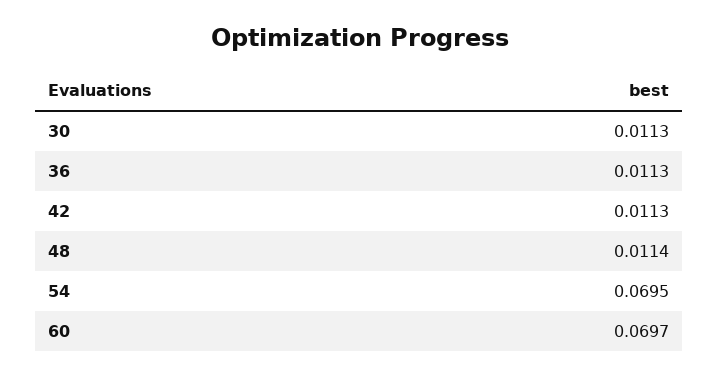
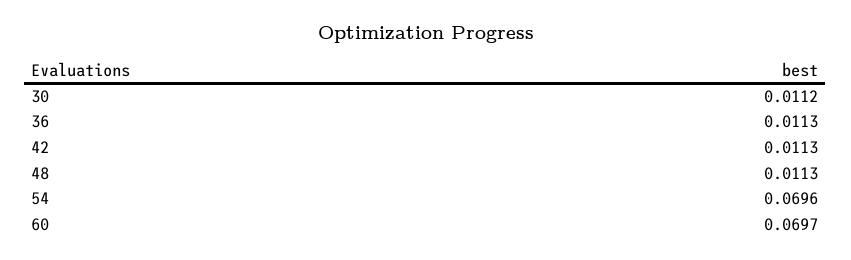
30: 0.0113 -> 0.0112
48: 0.0114 -> 0.0113
54: 0.0695 -> 0.0696

